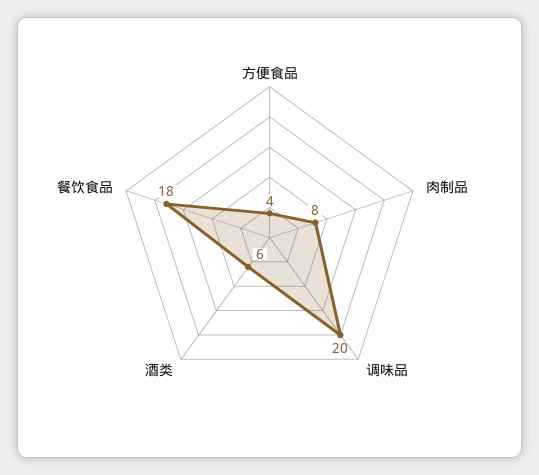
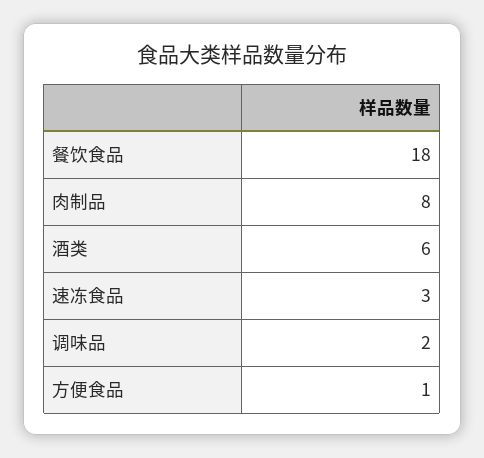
方便食品: 4 -> 1
调味品: 20 -> 2
速冻食品: none -> 3

